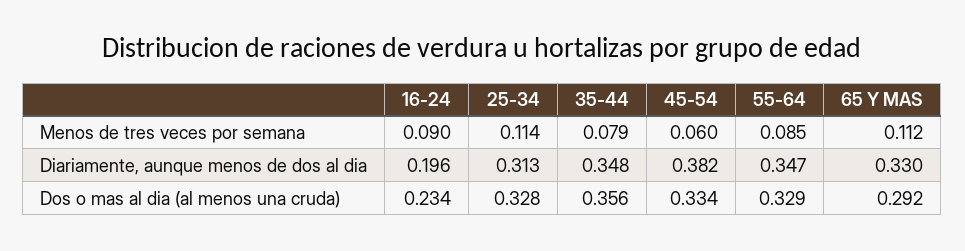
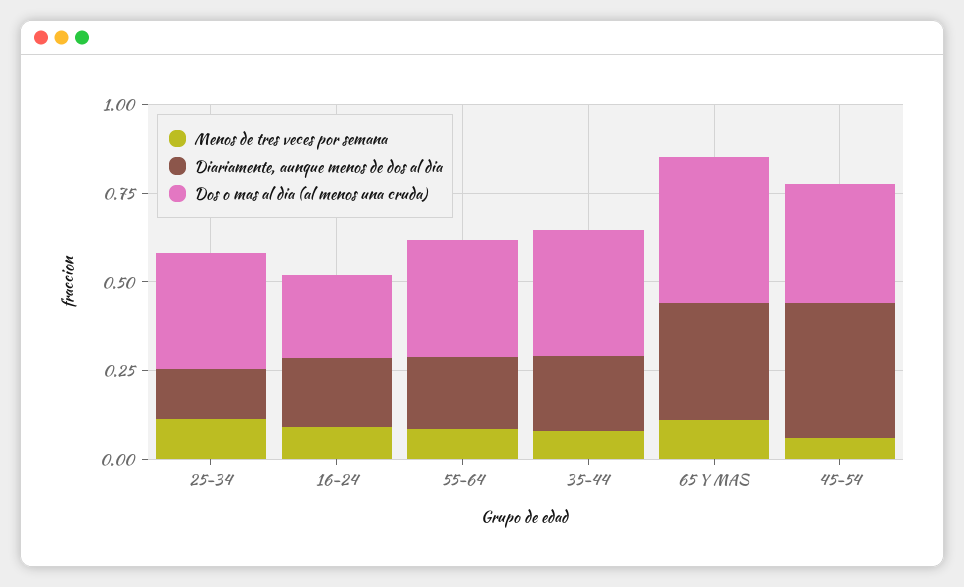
Diariamente, aunque menos de dos al dia, 25-34: 0.313 -> 0.15
Diariamente, aunque menos de dos al dia, 35-44: 0.348 -> 0.2
Diariamente, aunque menos de dos al dia, 55-64: 0.347 -> 0.2
Dos o mas al dia (al menos una cruda), 65 Y MAS: 0.292 -> 0.4

